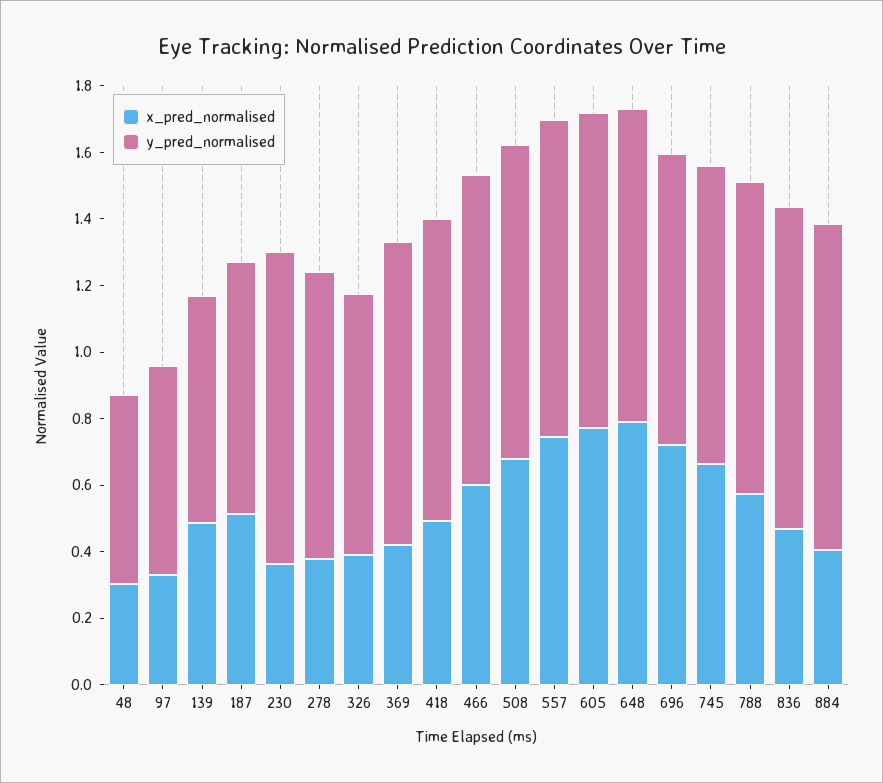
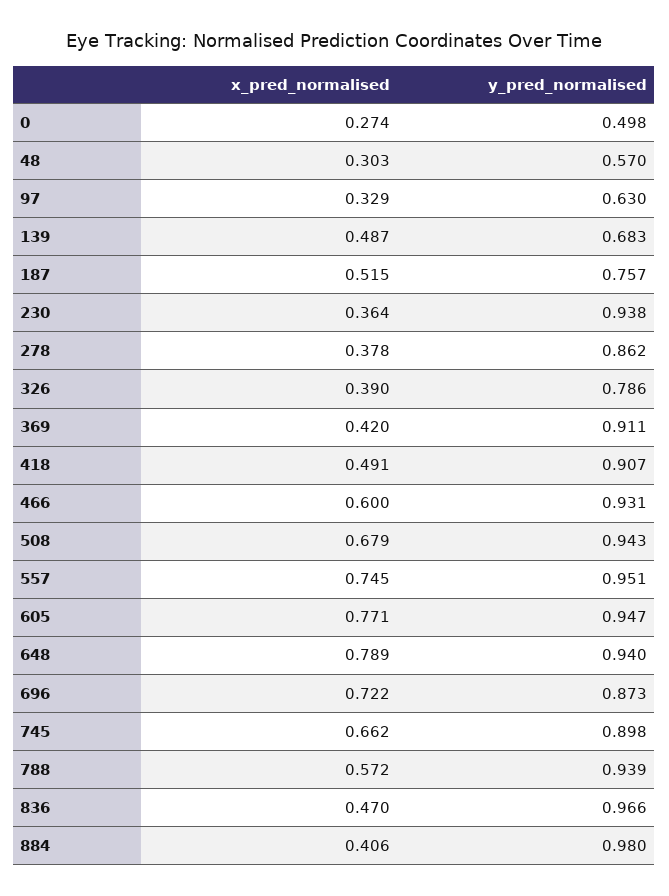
x_pred_normalised, 0: none -> 0.274
y_pred_normalised, 0: none -> 0.498

